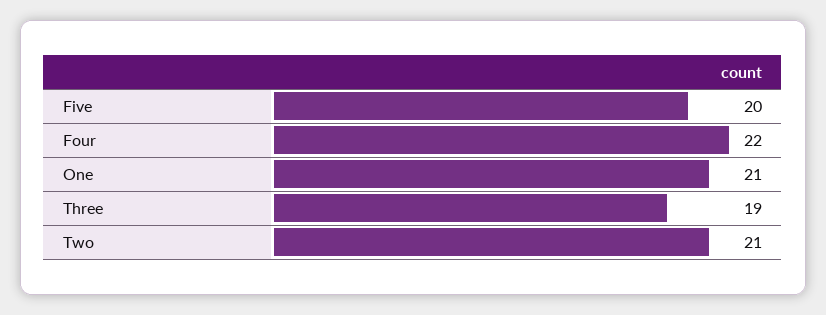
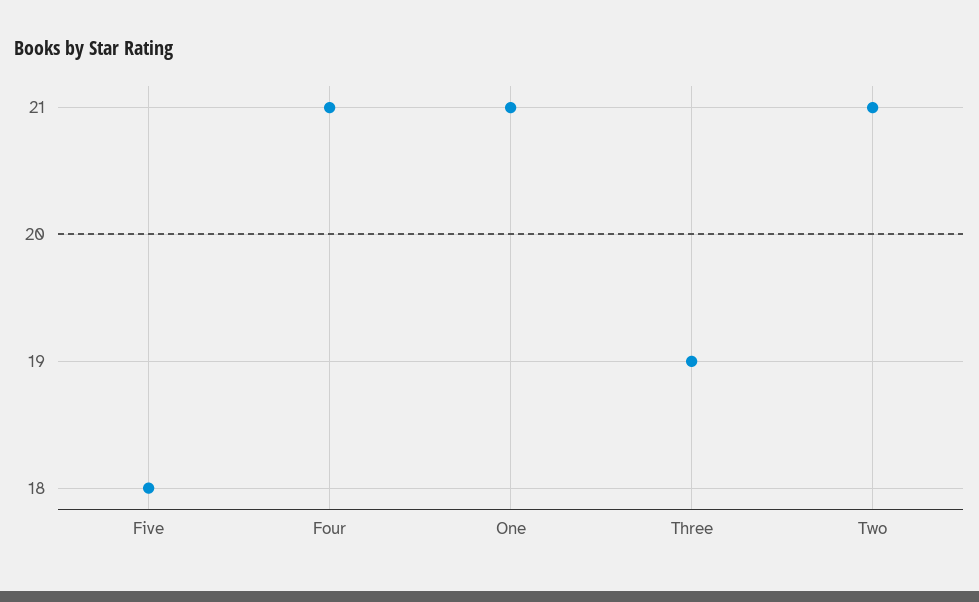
Five: 20 -> 18
Four: 22 -> 21

